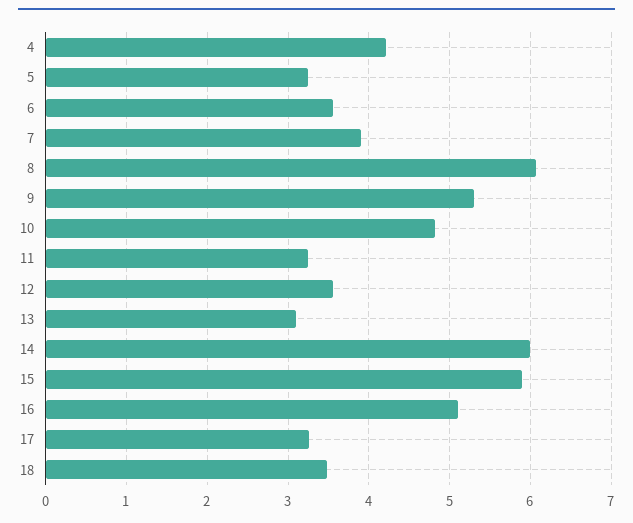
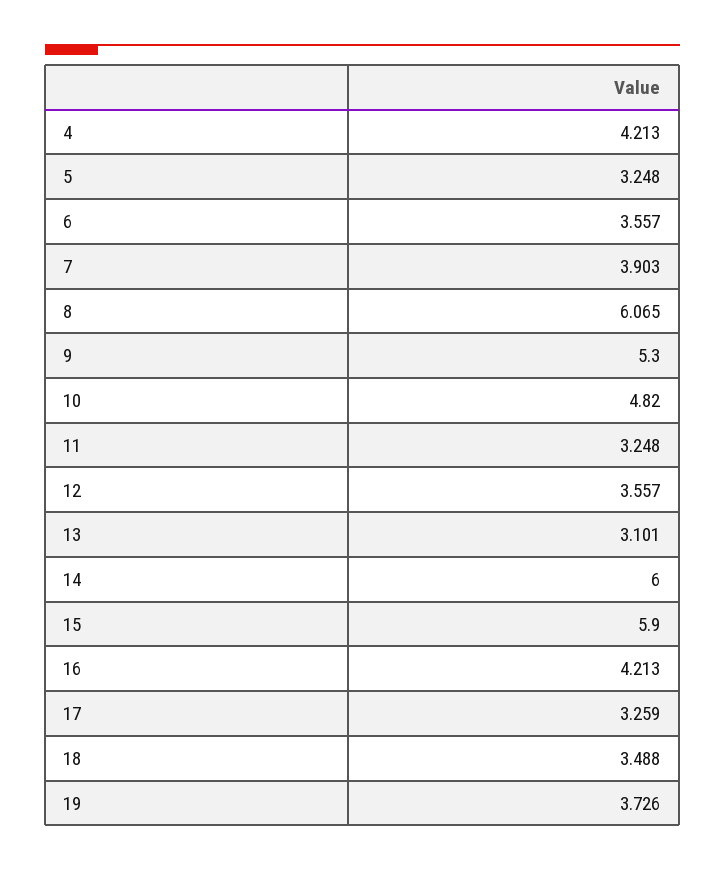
16: 5.1 -> 4.213
19: none -> 3.726

